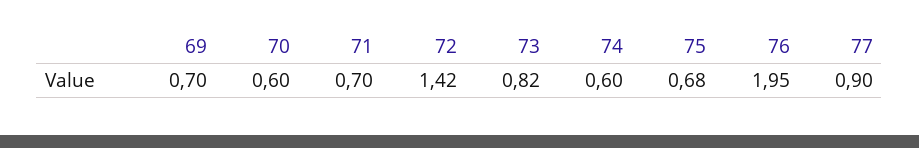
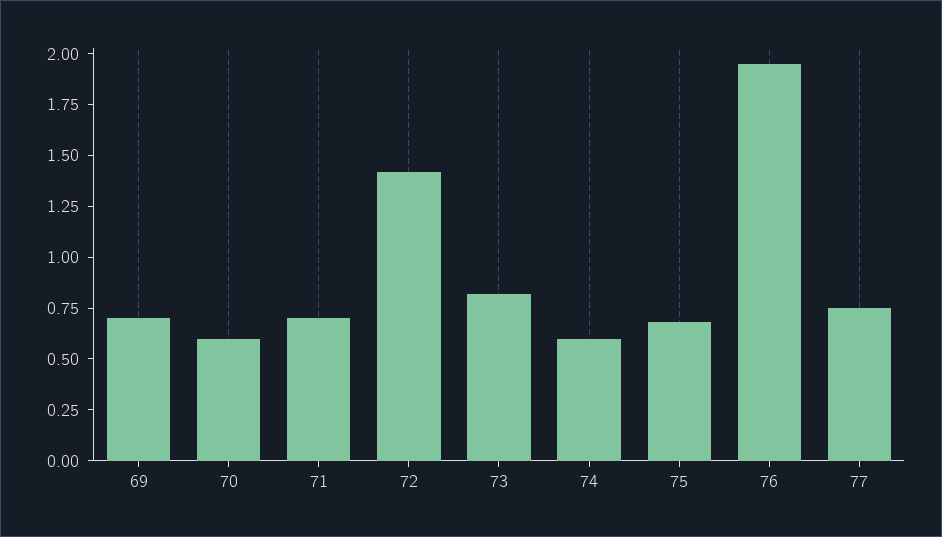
77: 0.9 -> 0.75

